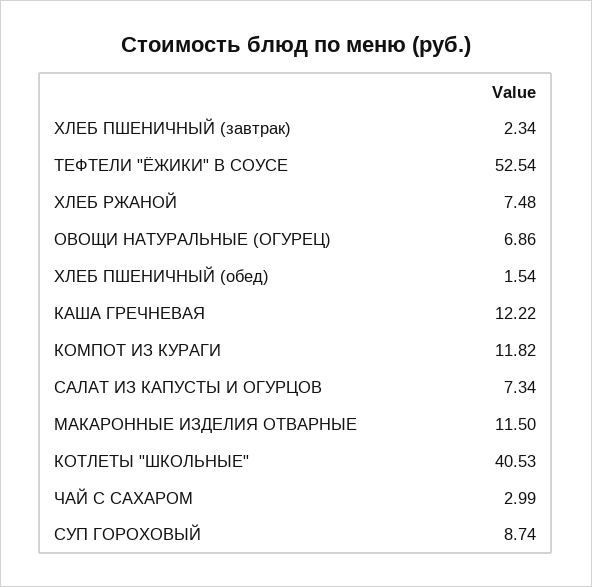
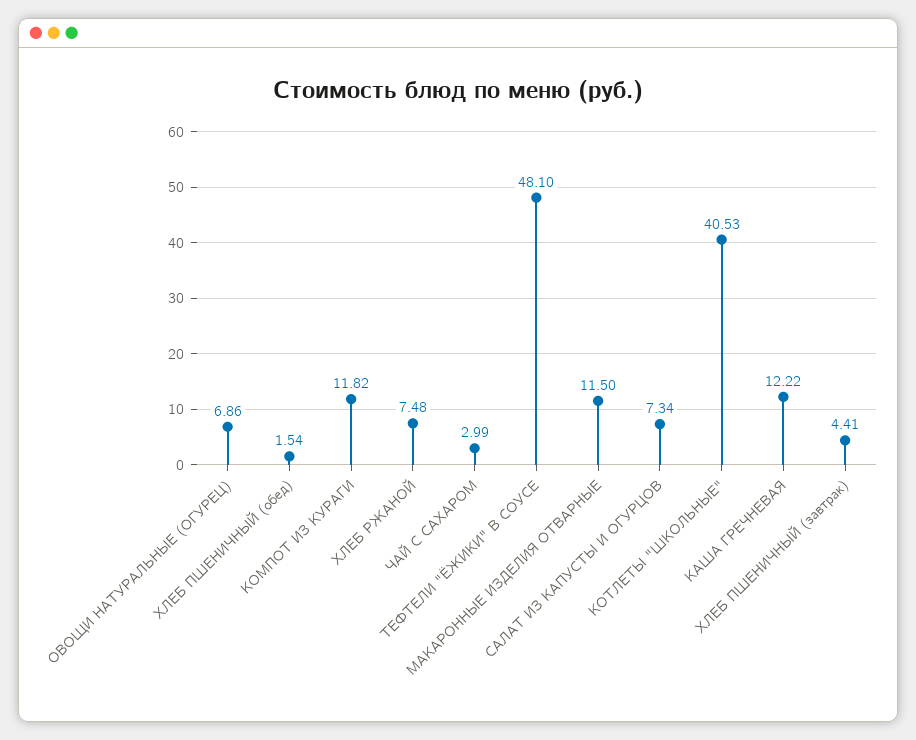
ХЛЕБ ПШЕНИЧНЫЙ (завтрак): 2.34 -> 4.41
ТЕФТЕЛИ "ЁЖИКИ" В СОУСЕ: 52.54 -> 48.1
СУП ГОРОХОВЫЙ: 8.74 -> none

